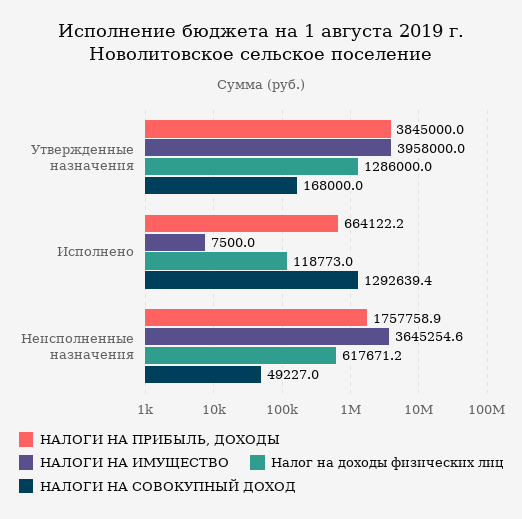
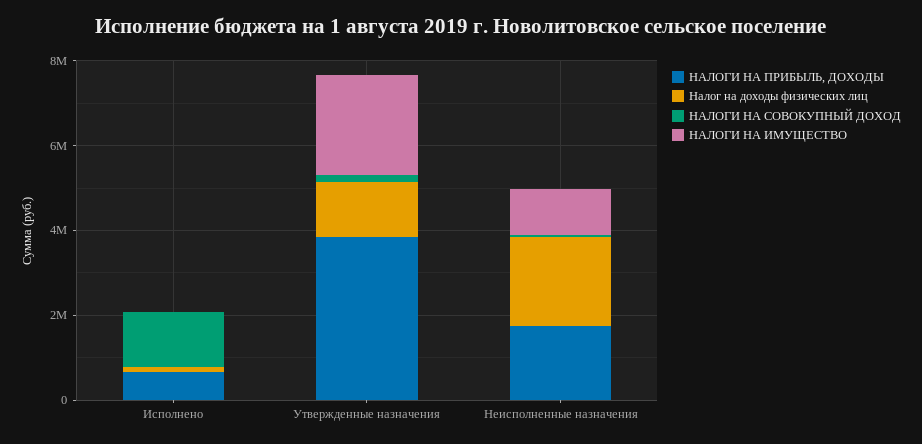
НАЛОГИ НА ИМУЩЕСТВО, Утвержденные назначения: 3958000 -> 2500000
НАЛОГИ НА ИМУЩЕСТВО, Неисполненные назначения: 3645254.6 -> 1000000
Налог на доходы физических лиц, Неисполненные назначения: 617671.2 -> 2000000

